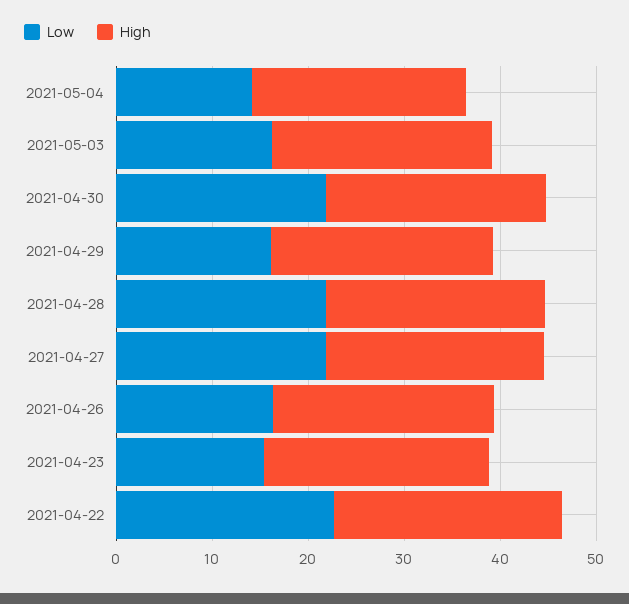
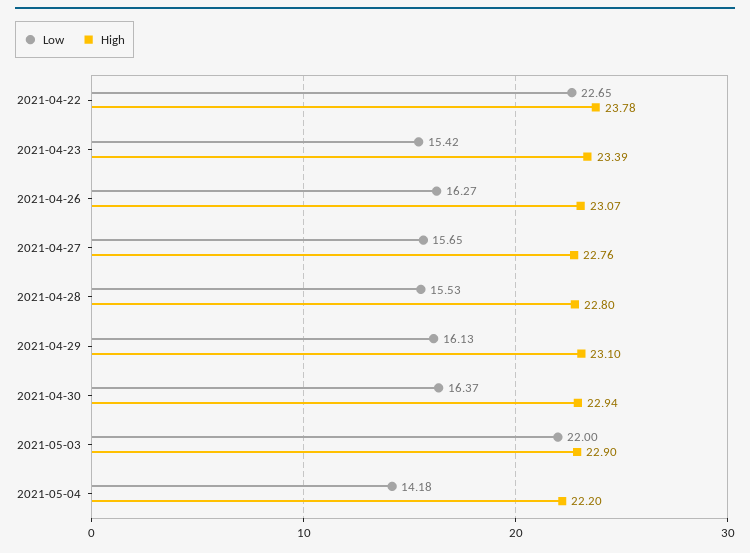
Low, 2021-05-03: 16 -> 22
Low, 2021-04-30: 22 -> 16.37
Low, 2021-04-28: 22 -> 15.53
Low, 2021-04-27: 22 -> 15.65

